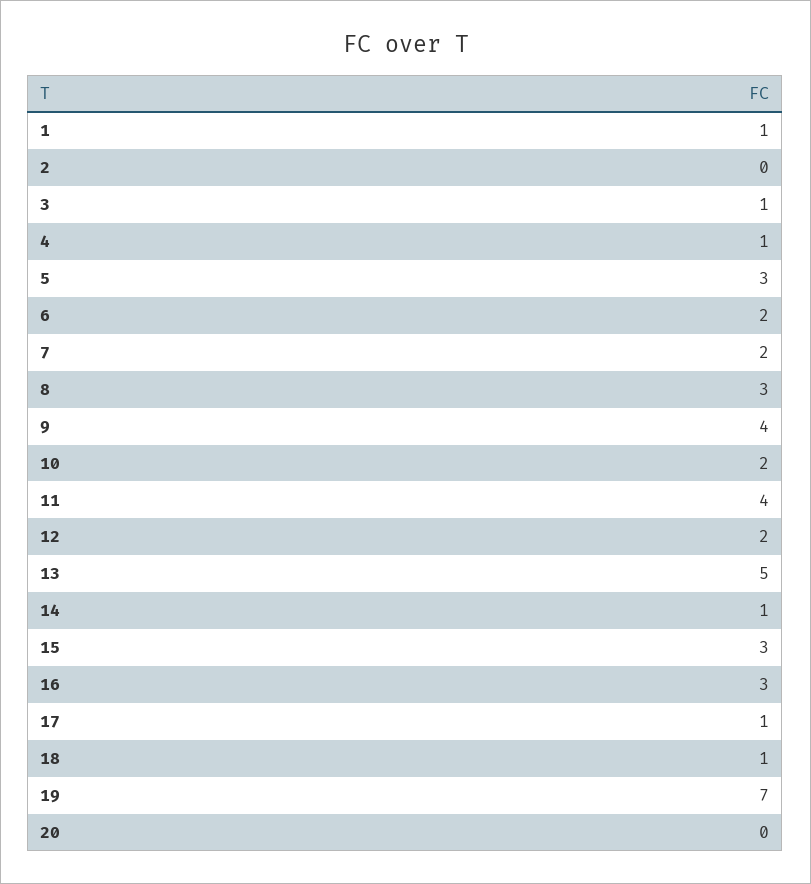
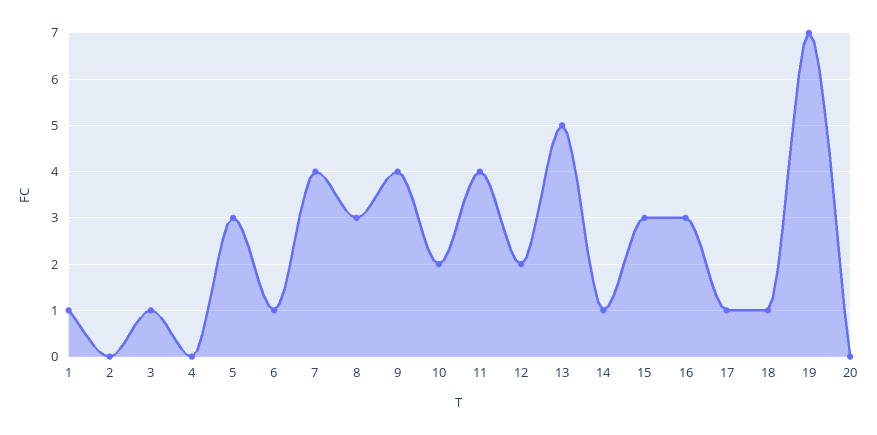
4: 1 -> 0
6: 2 -> 1
7: 2 -> 4

